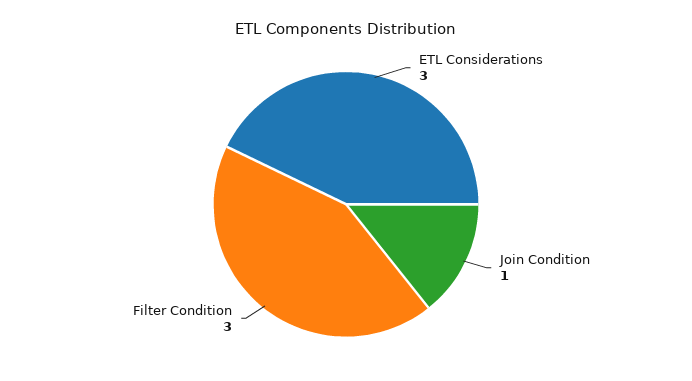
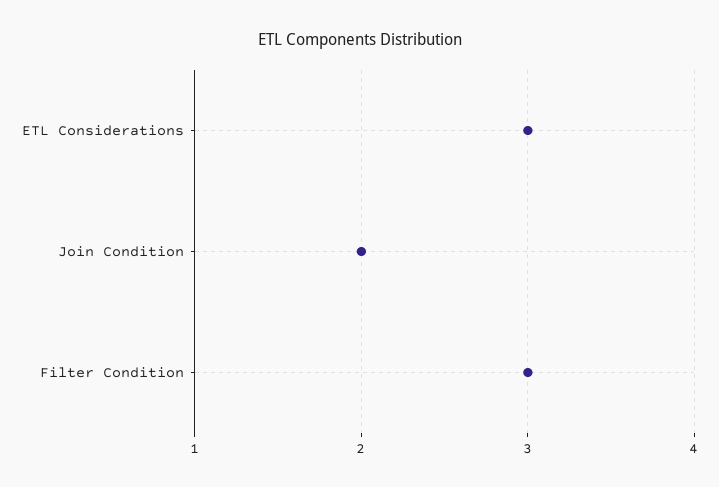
Join Condition: 1 -> 2

